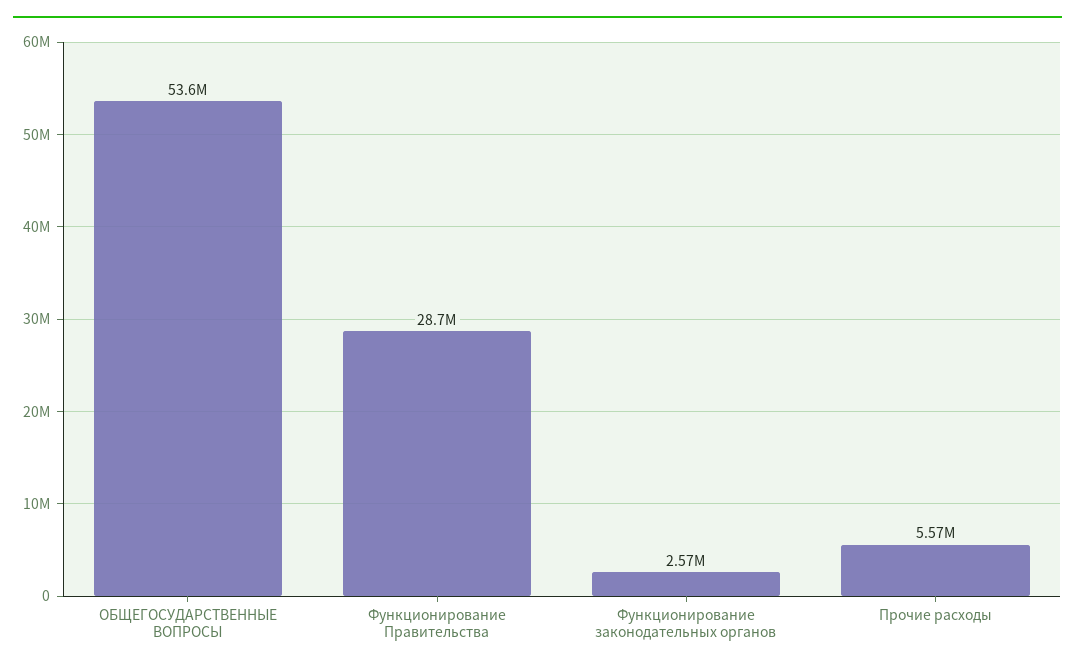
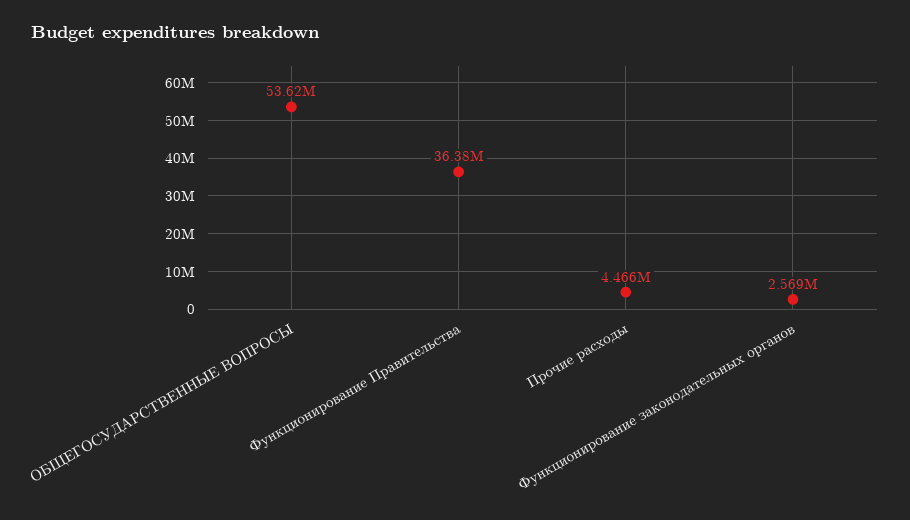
Функционирование Правительства: 28700000 -> 36380000
Прочие расходы: 5570000 -> 4466000

